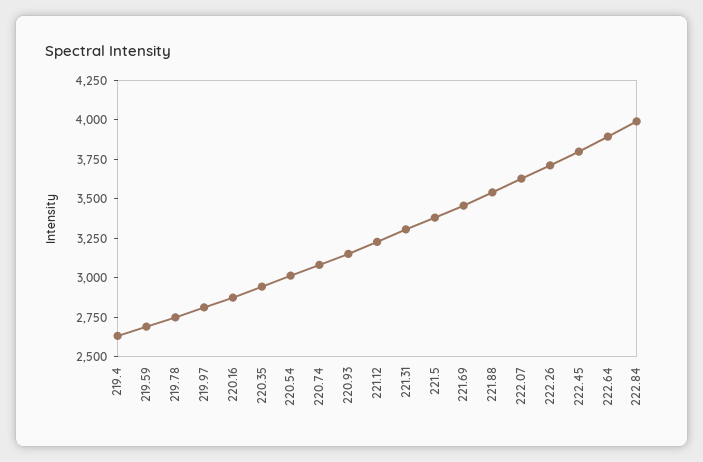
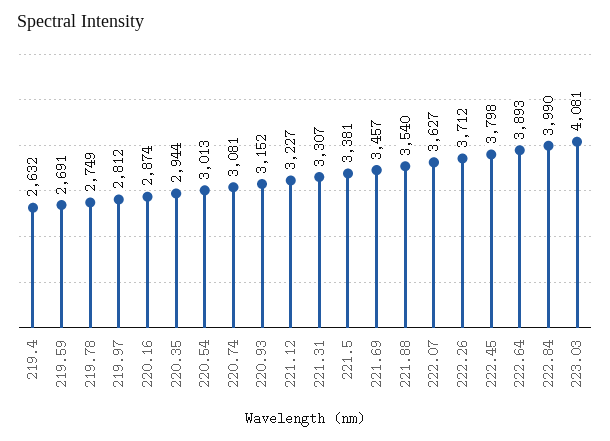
223.03: none -> 4081

